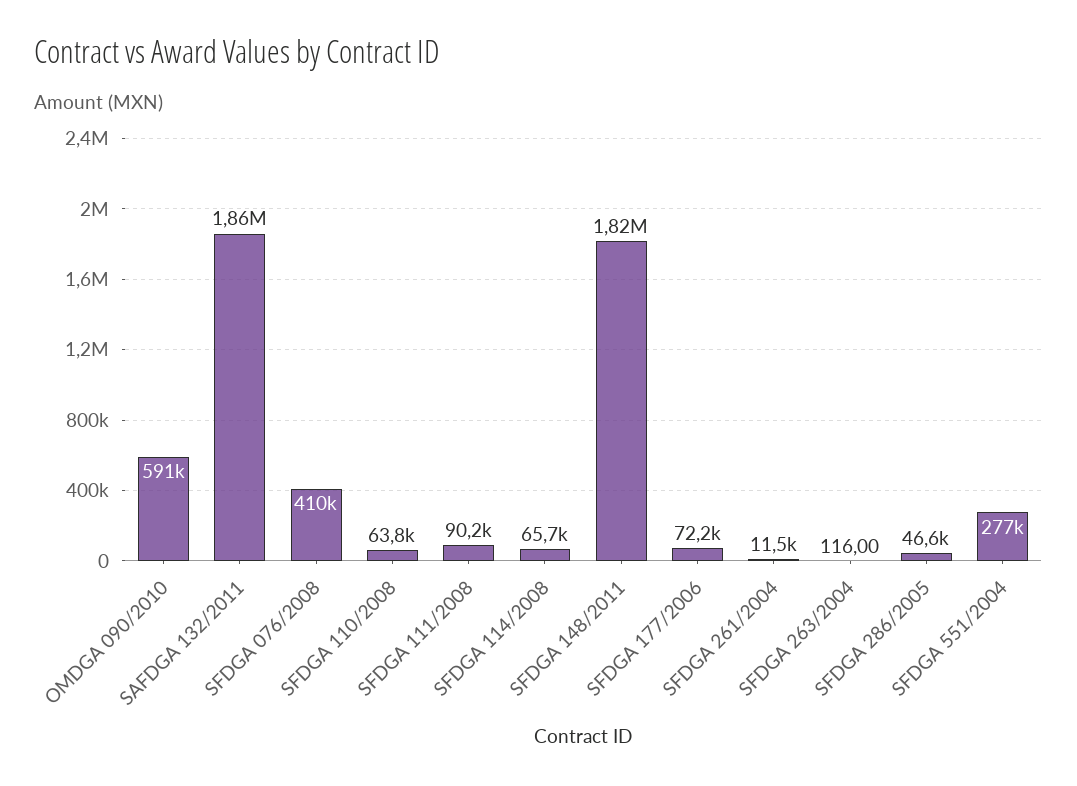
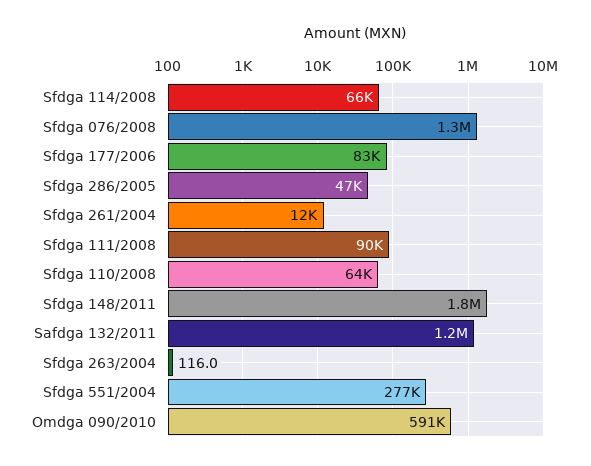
SAFDGA 132/2011: 1860000 -> 1200000
SFDGA 076/2008: 410000 -> 1300000
SFDGA 177/2006: 72200 -> 83000

